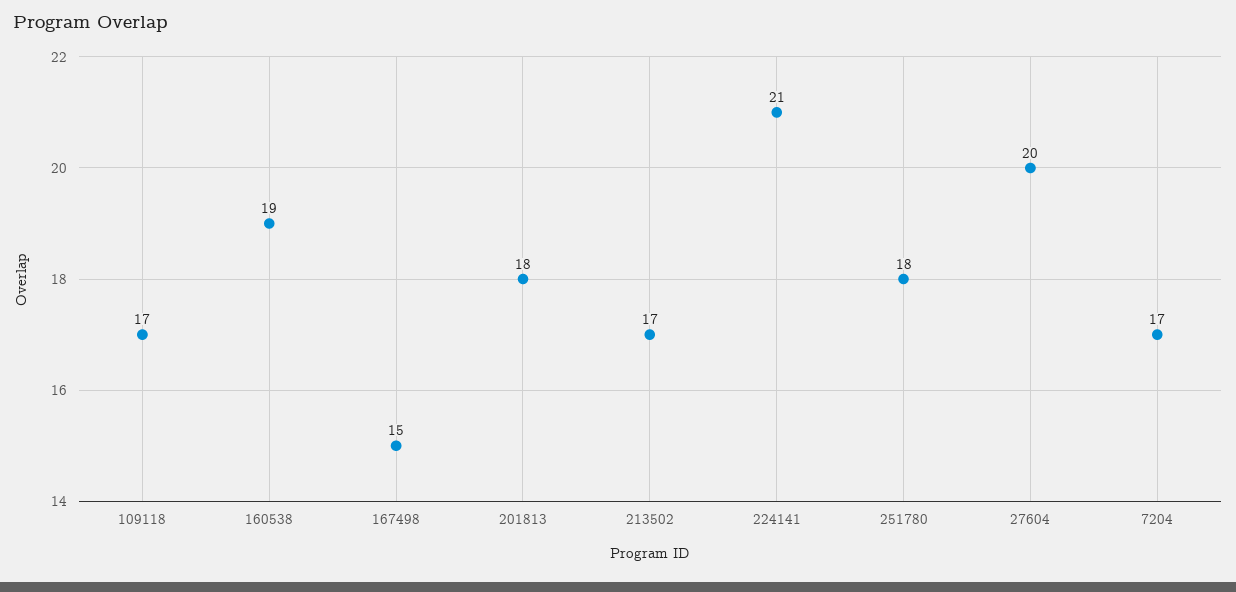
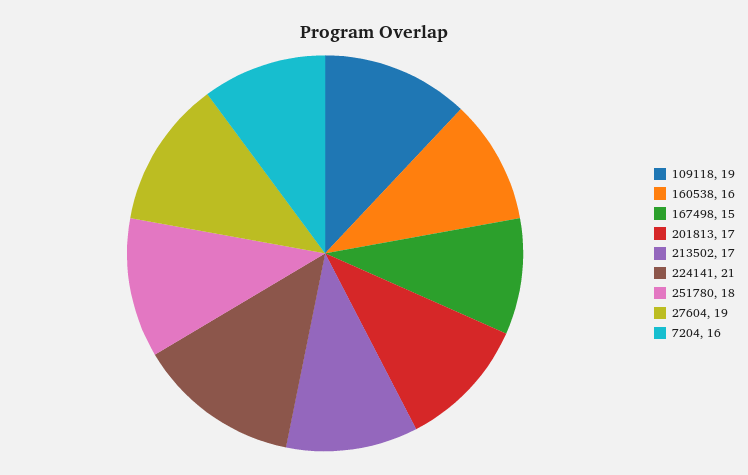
109118: 17 -> 19
160538: 19 -> 16
201813: 18 -> 17
27604: 20 -> 19
7204: 17 -> 16

